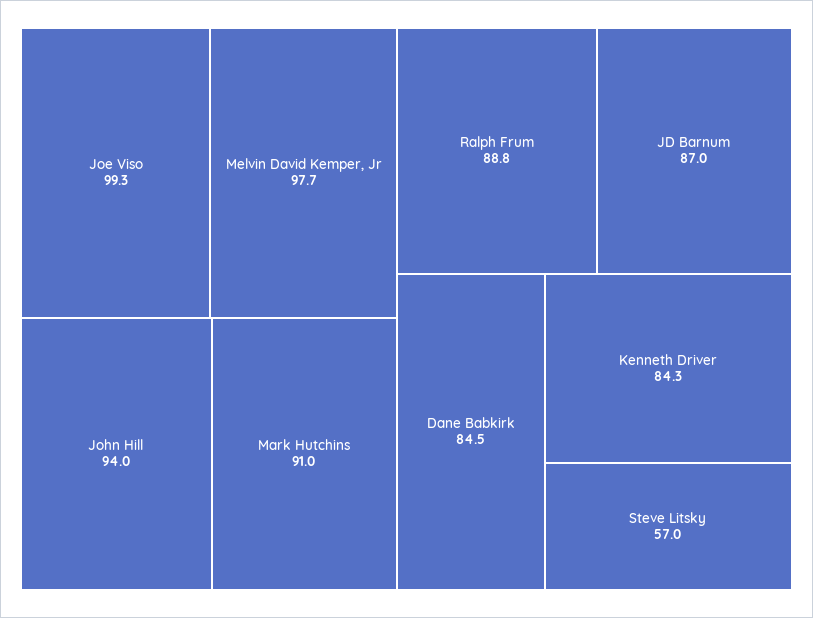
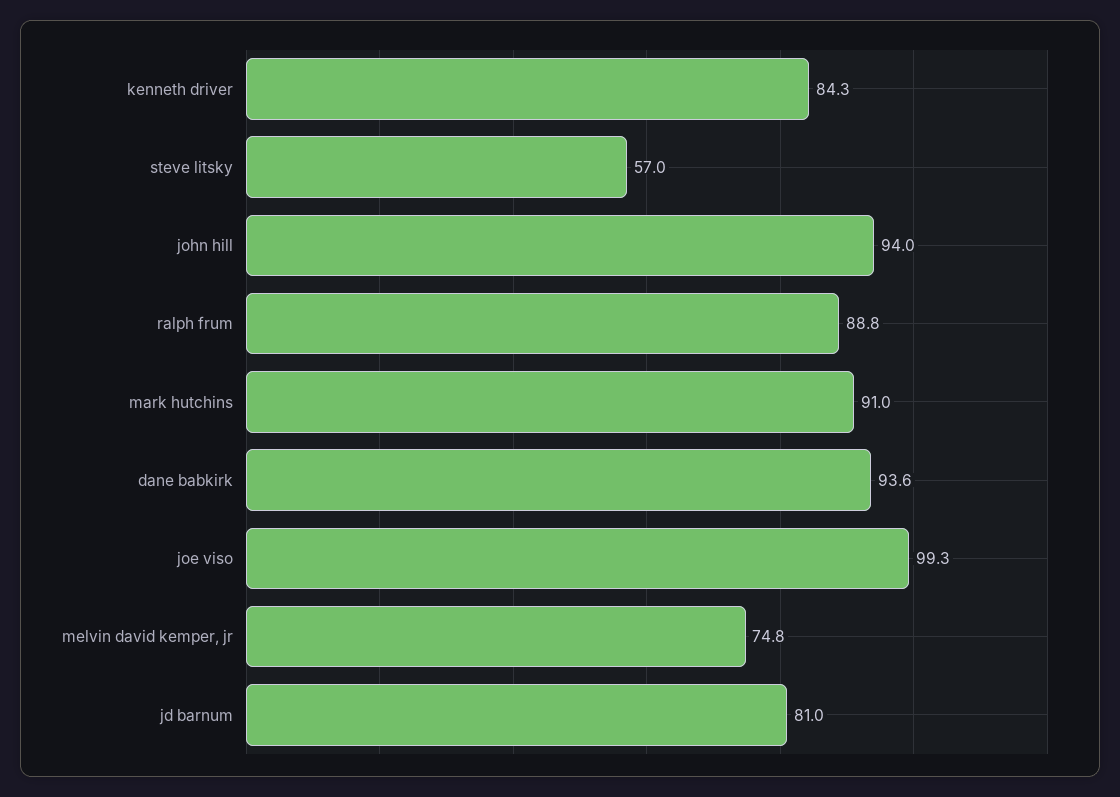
Melvin David Kemper, Jr: 97.7 -> 74.8
JD Barnum: 87 -> 81
Dane Babkirk: 84.5 -> 93.6

